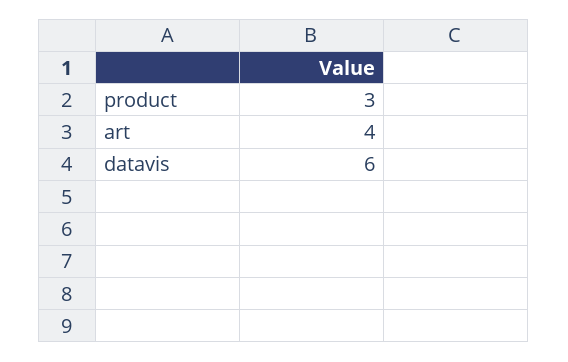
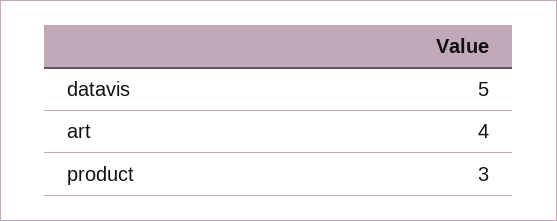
datavis: 6 -> 5

